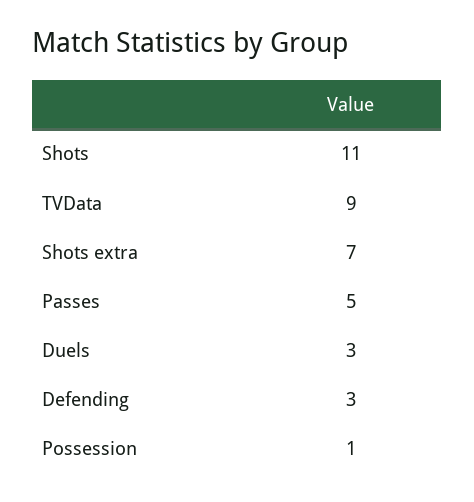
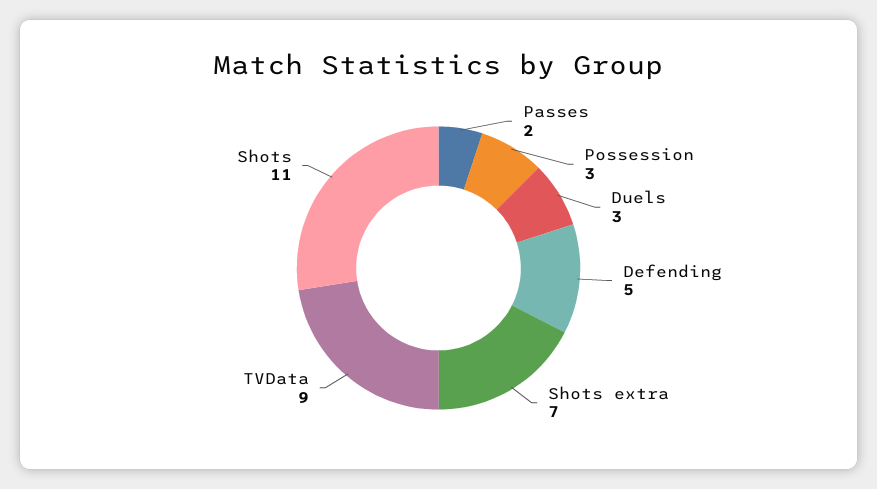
Passes: 5 -> 2
Defending: 3 -> 5
Possession: 1 -> 3

